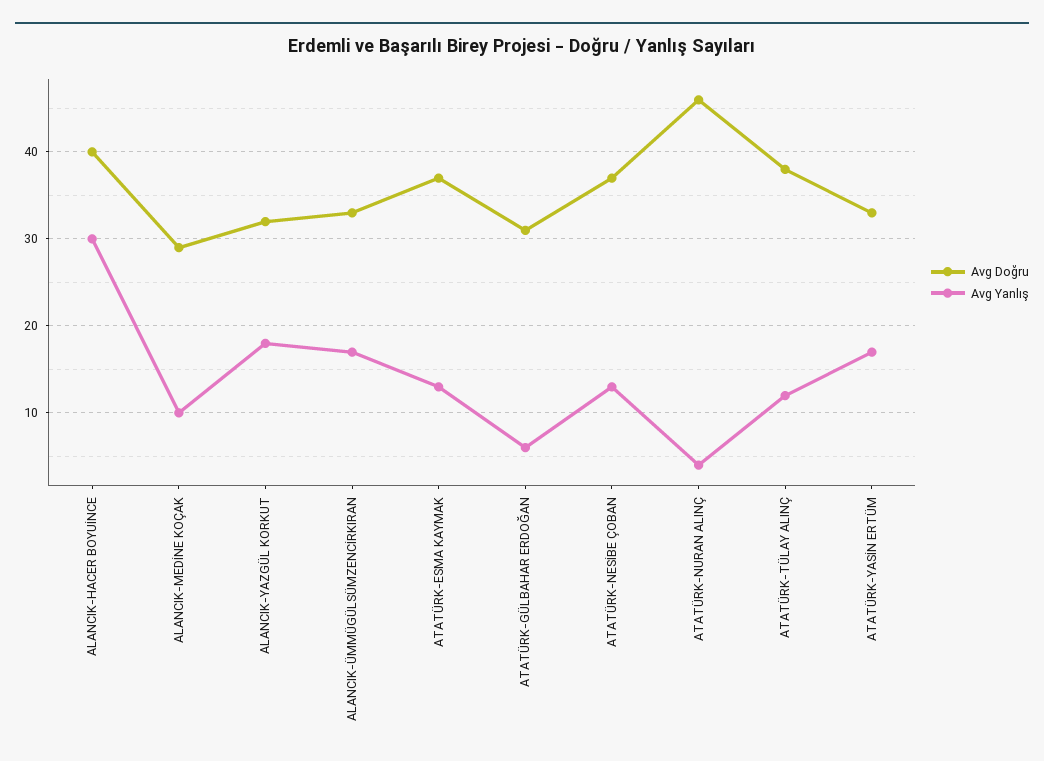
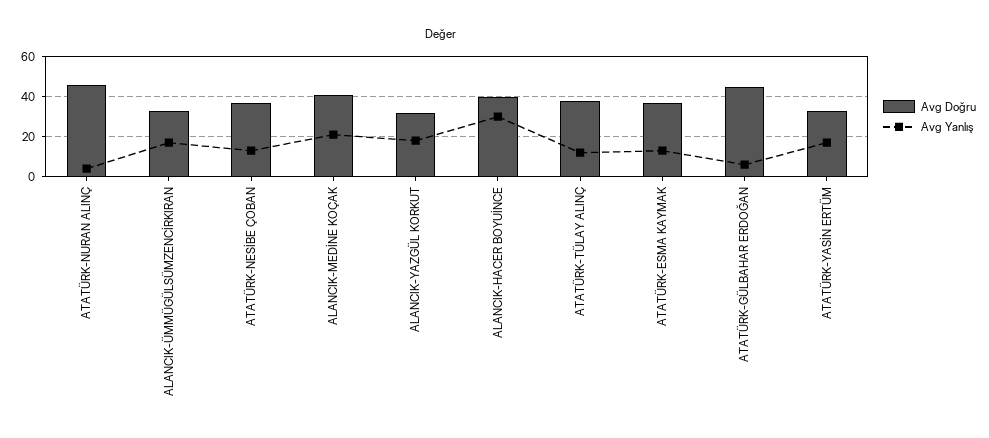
Avg Doğru, ALANCIK-MEDİNE KOÇAK: 29 -> 40
Avg Yanlış, ALANCIK-MEDİNE KOÇAK: 10 -> 20
Avg Doğru, ATATÜRK-GÜLBAHAR ERDOĞAN: 31 -> 45

